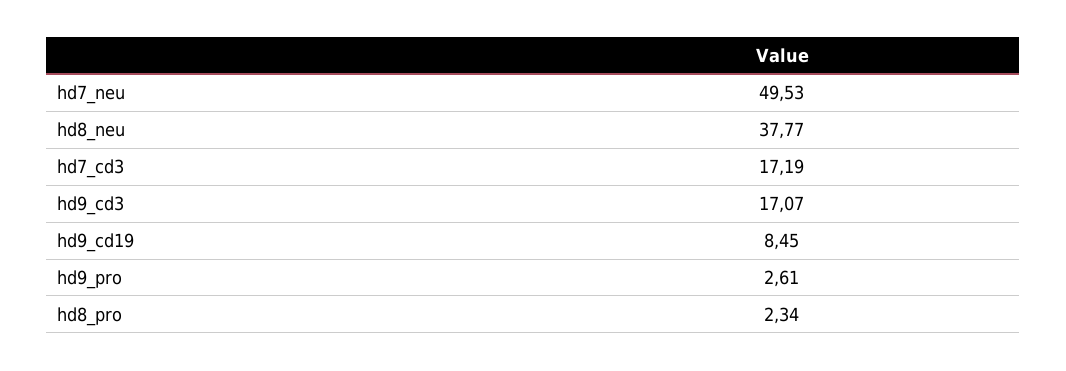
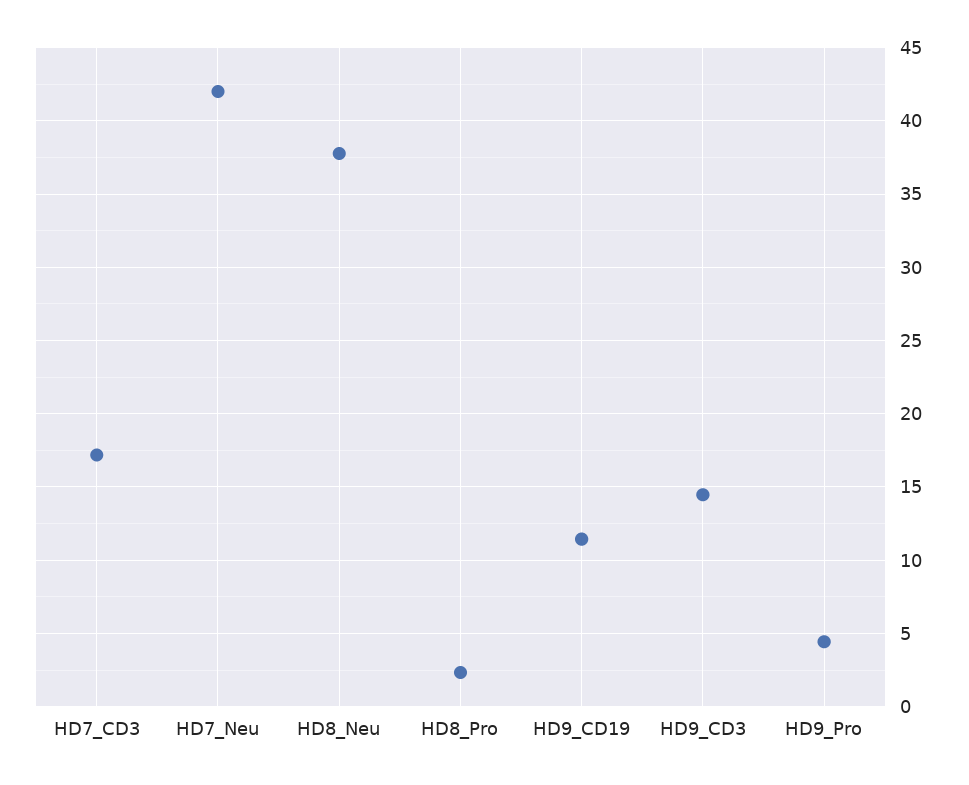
hd7_neu: 49.53 -> 42
hd9_cd3: 17.07 -> 14.5
hd9_cd19: 8.45 -> 11.5
hd9_pro: 2.61 -> 4.5

